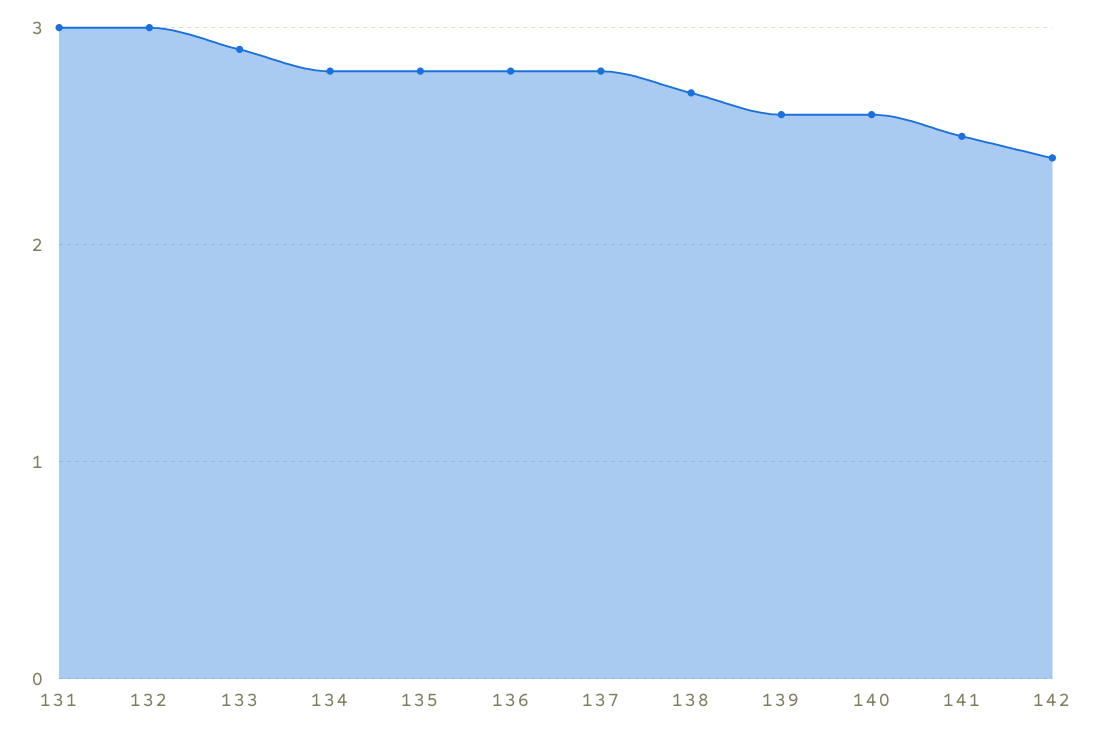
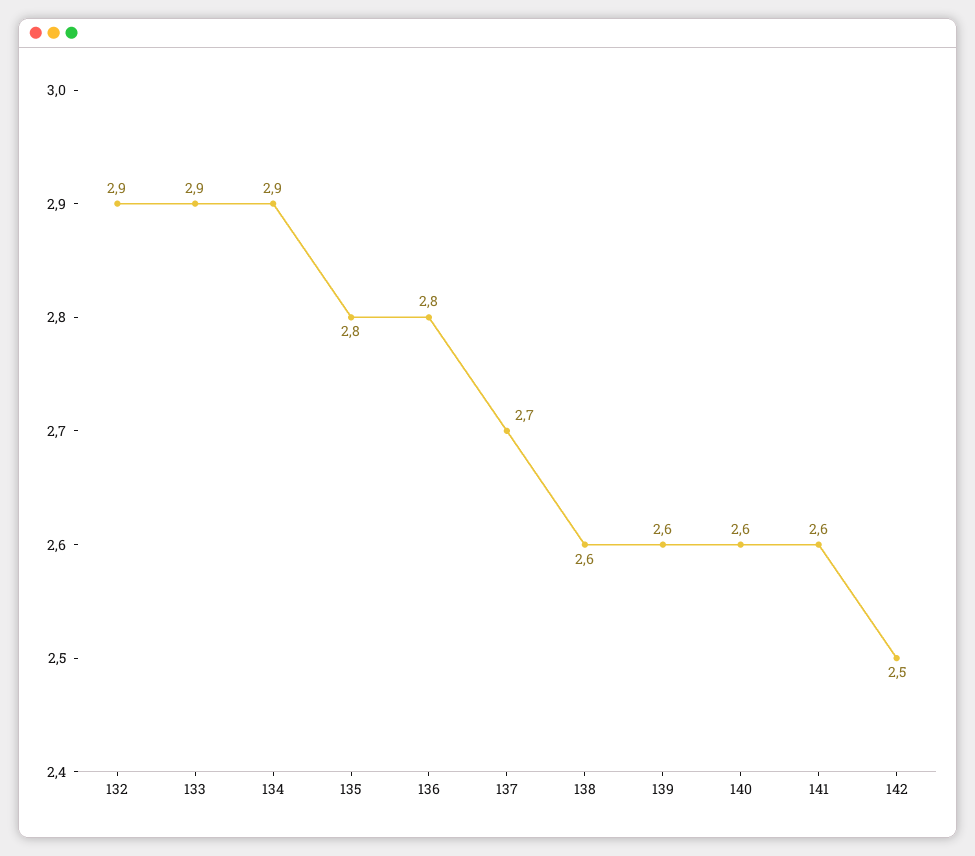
131: 3 -> none
132: 3 -> 2.9
134: 2.8 -> 2.9
137: 2.8 -> 2.7
138: 2.7 -> 2.6
141: 2.5 -> 2.6
142: 2.4 -> 2.5

